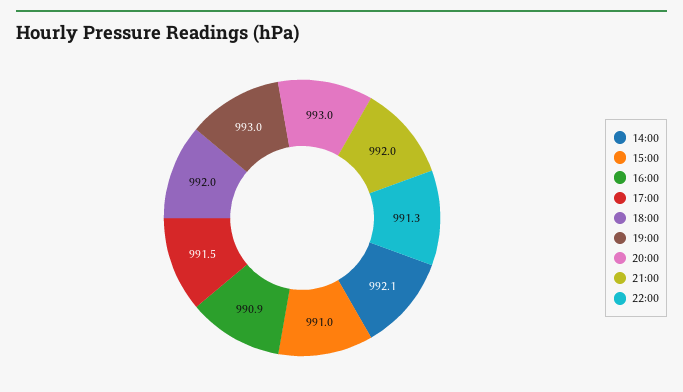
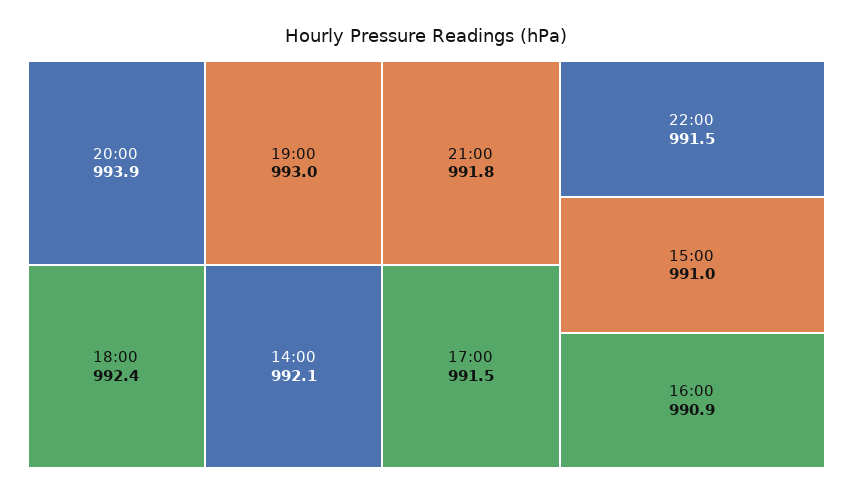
18:00: 992 -> 992.4
20:00: 993 -> 993.9
21:00: 992 -> 991.8
22:00: 991.3 -> 991.5

